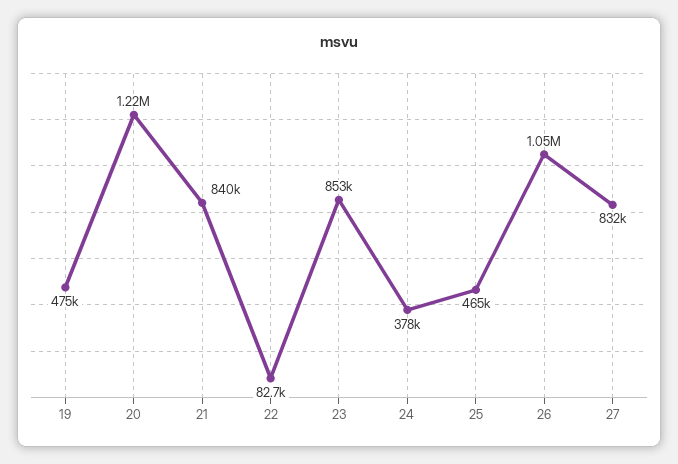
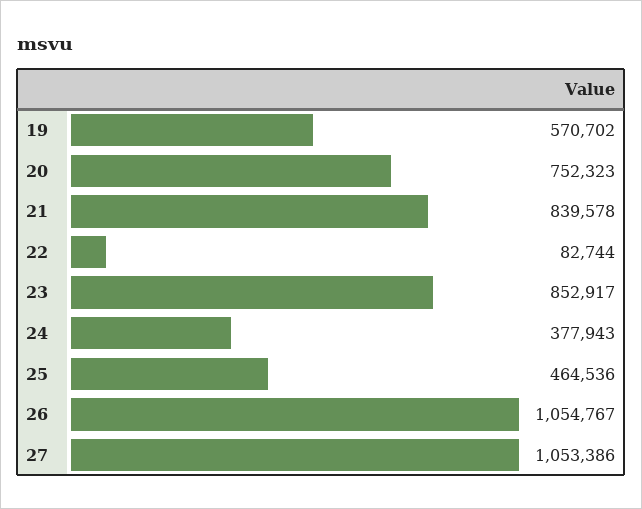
19: 475000 -> 570702
20: 1220000 -> 752323
27: 832000 -> 1053386

